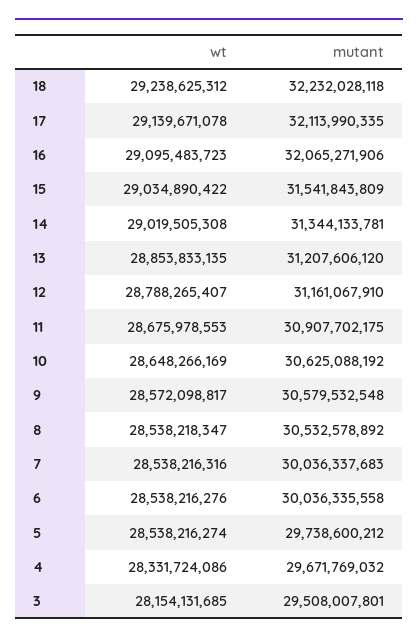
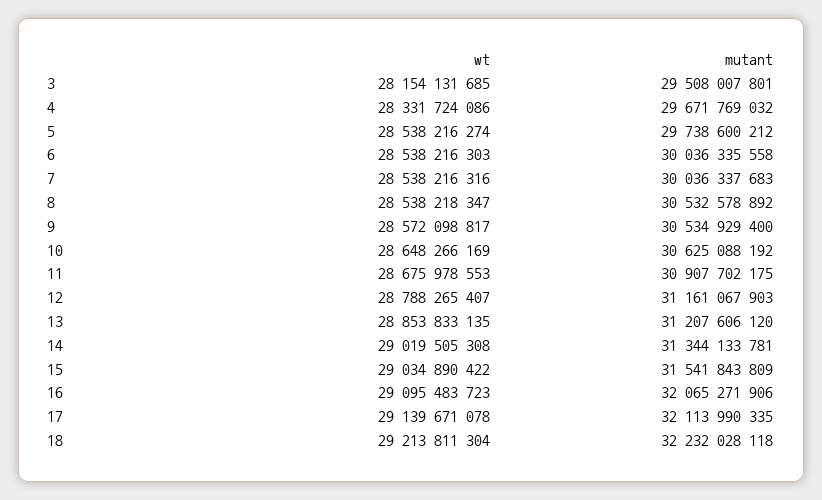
wt, 18: 29238625312 -> 29213811304
mutant, 12: 31161067910 -> 31161067903
mutant, 9: 30579532548 -> 30534929400
wt, 6: 28538216276 -> 28538216303

